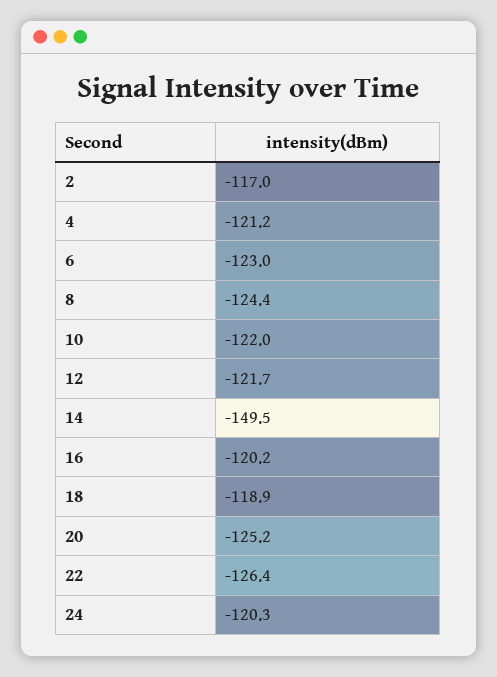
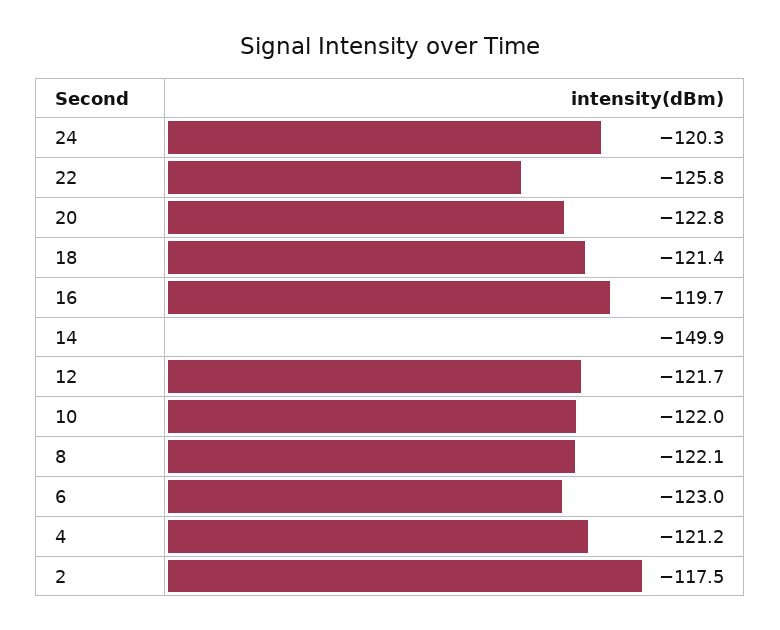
2: -117 -> -117.5
8: -124.4 -> -122.1
14: -149.5 -> -149.9
16: -120.2 -> -119.7
18: -118.9 -> -121.4
20: -125.2 -> -122.8
22: -126.4 -> -125.8

